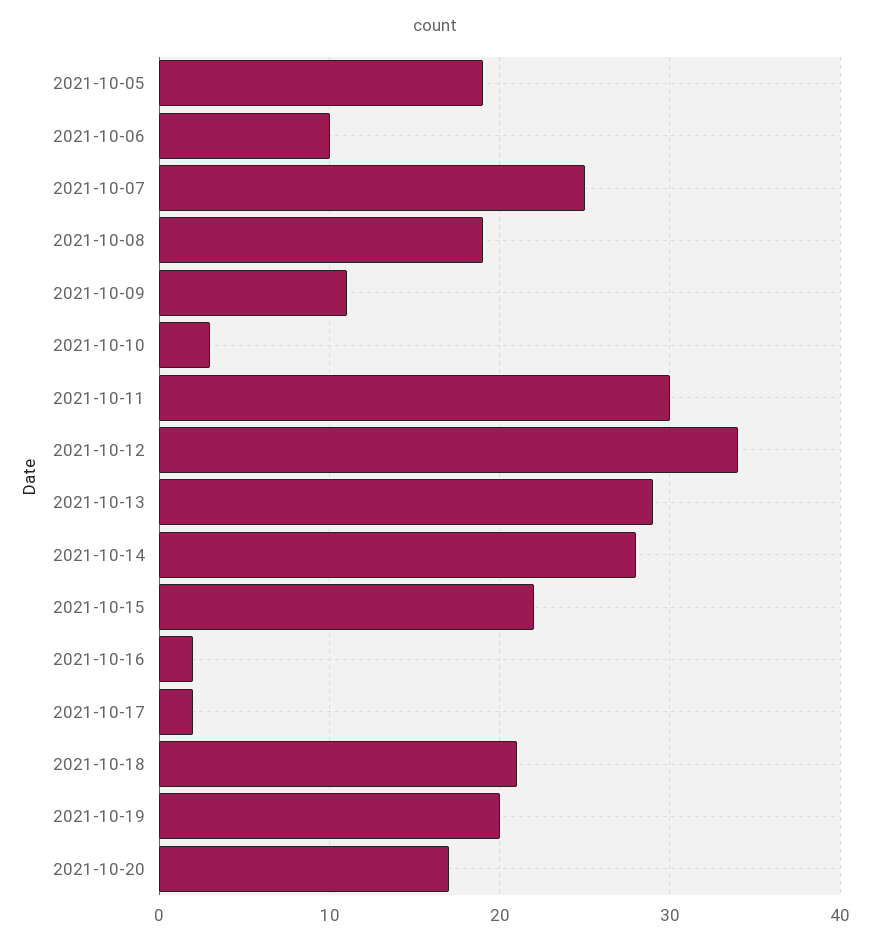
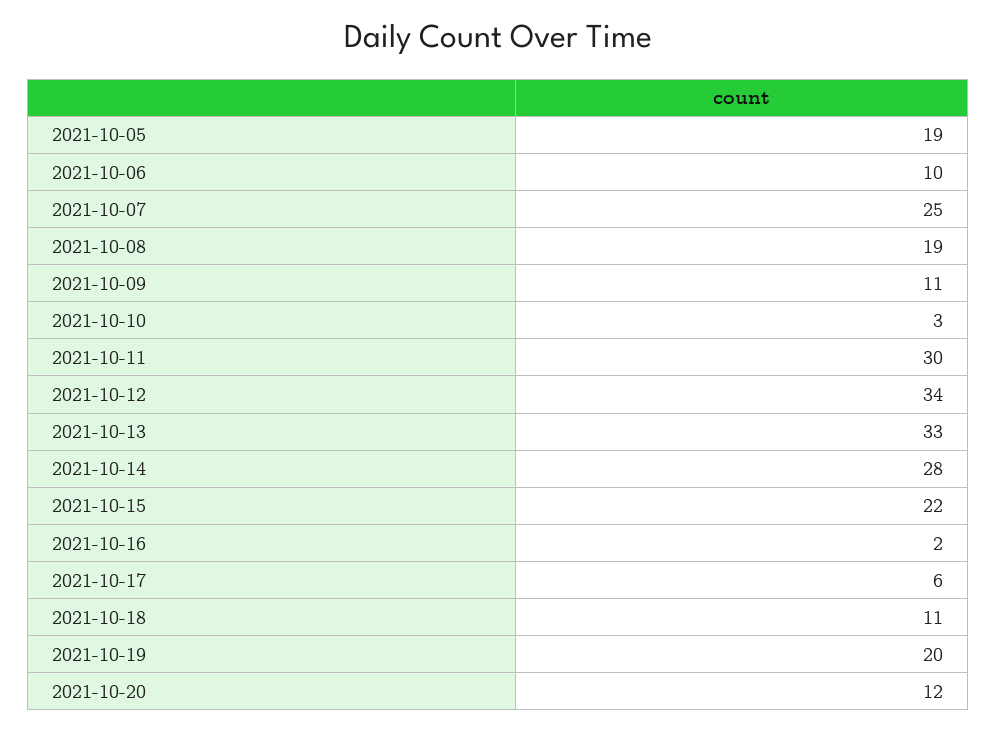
2021-10-13: 29 -> 33
2021-10-17: 2 -> 6
2021-10-18: 21 -> 11
2021-10-20: 17 -> 12

